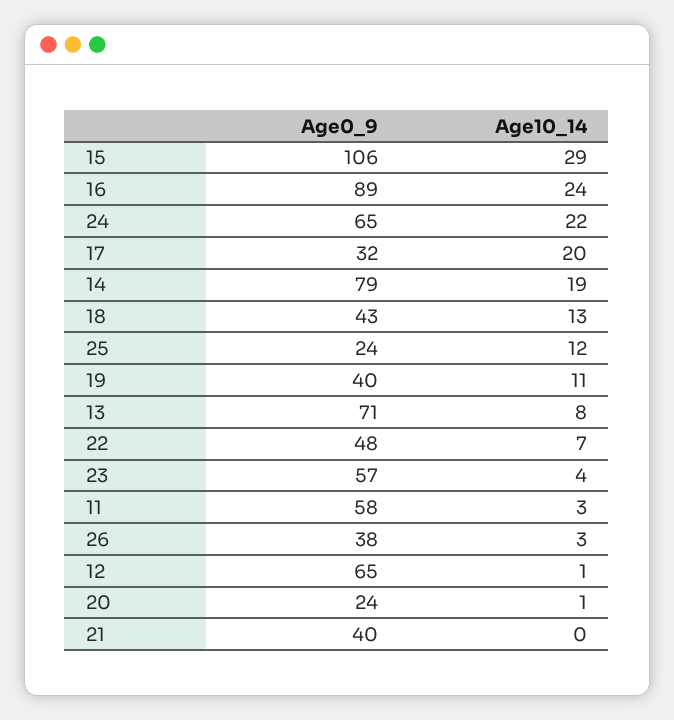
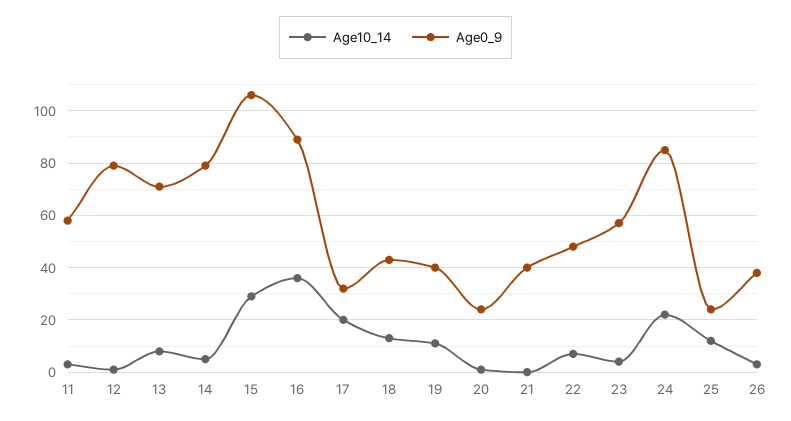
Age10_14, 16: 24 -> 35
Age0_9, 24: 65 -> 85
Age10_14, 14: 19 -> 5
Age0_9, 12: 65 -> 80

